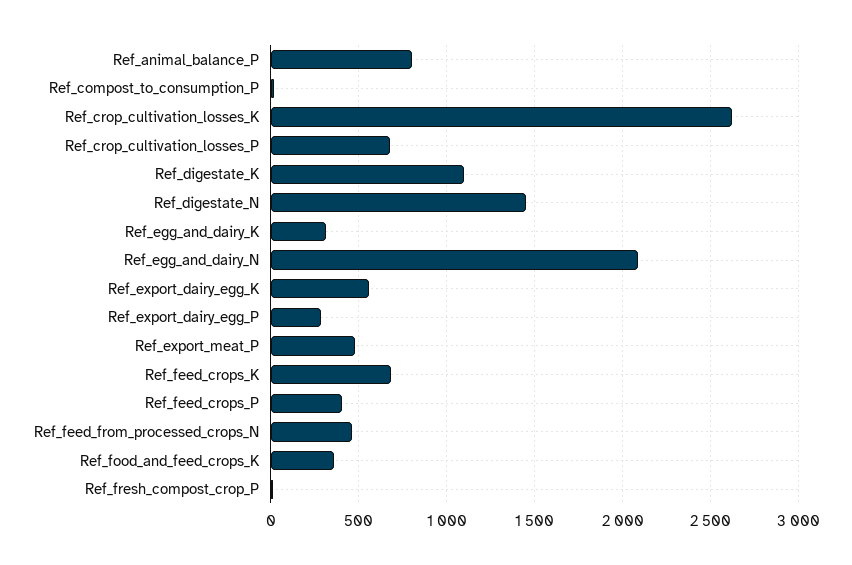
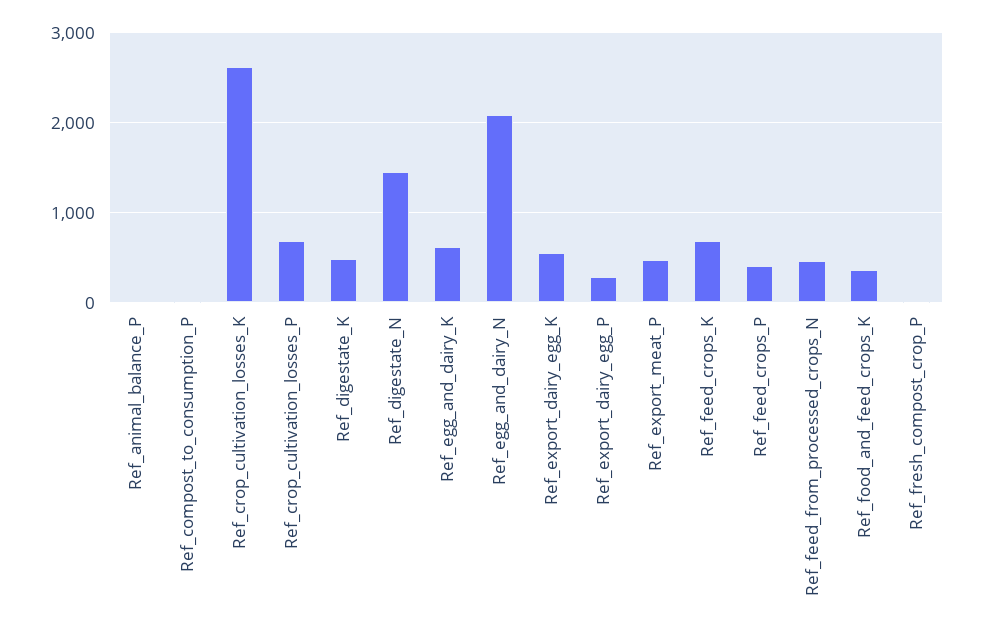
Ref_animal_balance_P: 800 -> 0
Ref_digestate_K: 1100 -> 500
Ref_egg_and_dairy_K: 300 -> 600

